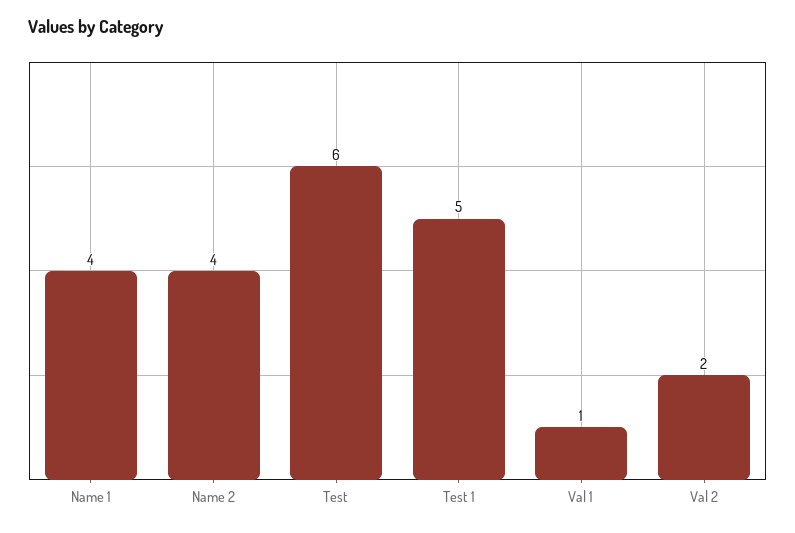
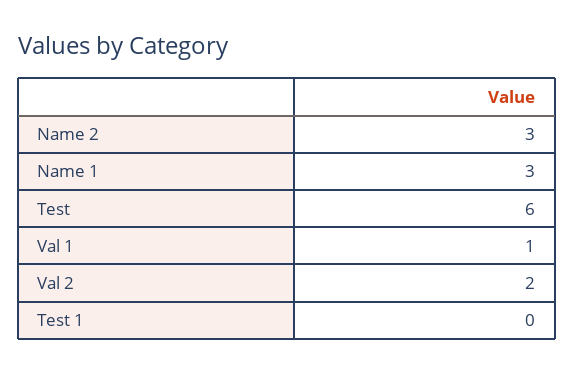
Name 1: 4 -> 3
Name 2: 4 -> 3
Test 1: 5 -> 0

